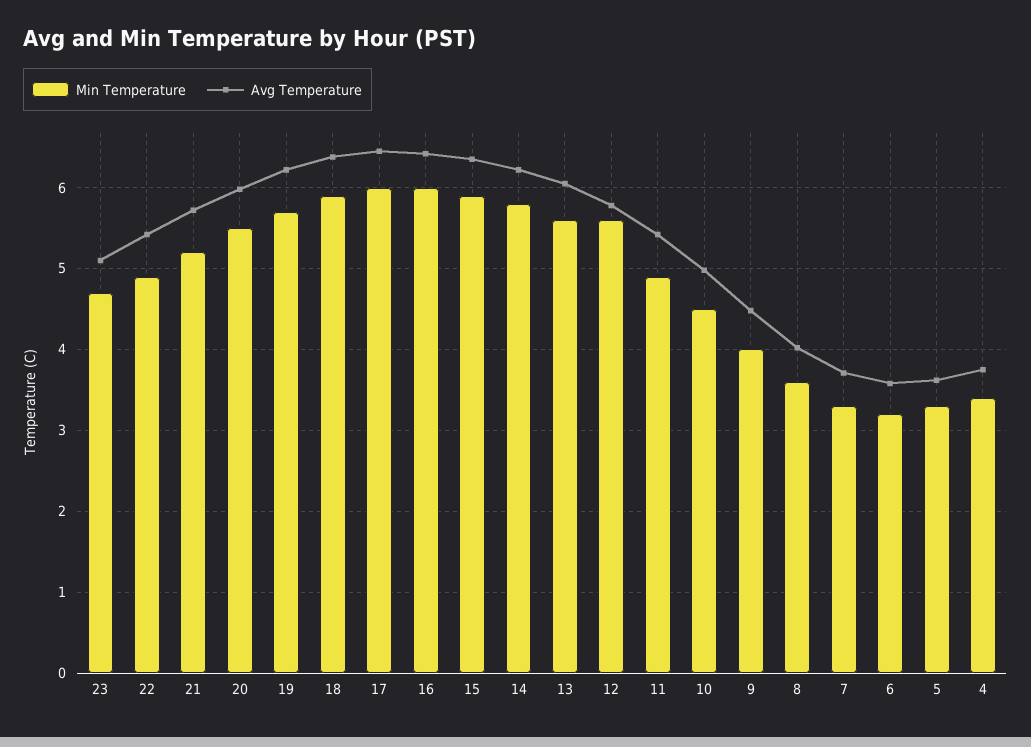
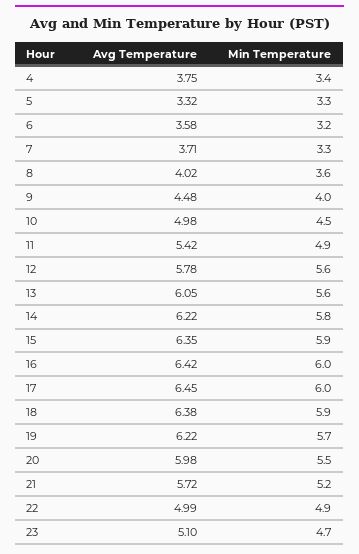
Avg Temperature, 22: 5.4 -> 4.99
Avg Temperature, 5: 3.6 -> 3.32

